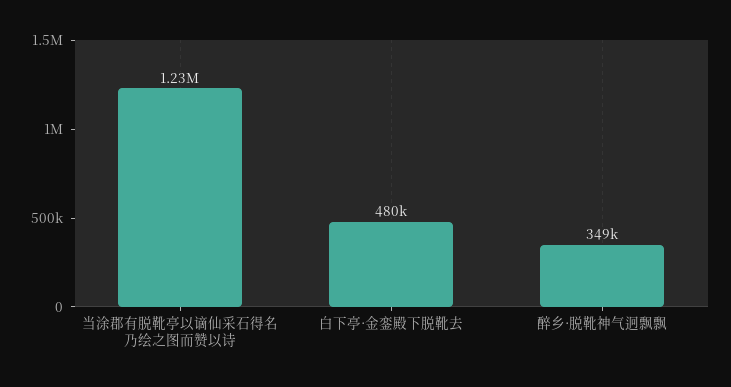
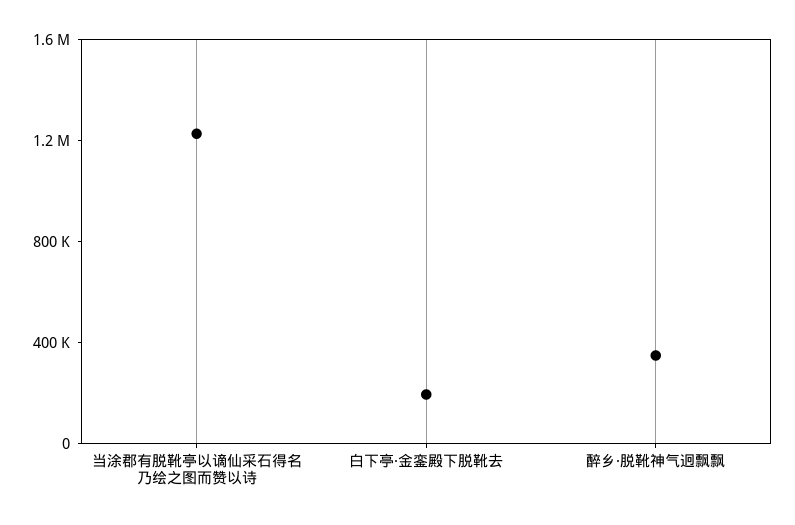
白下亭·金銮殿下脱靴去: 480000 -> 200000

